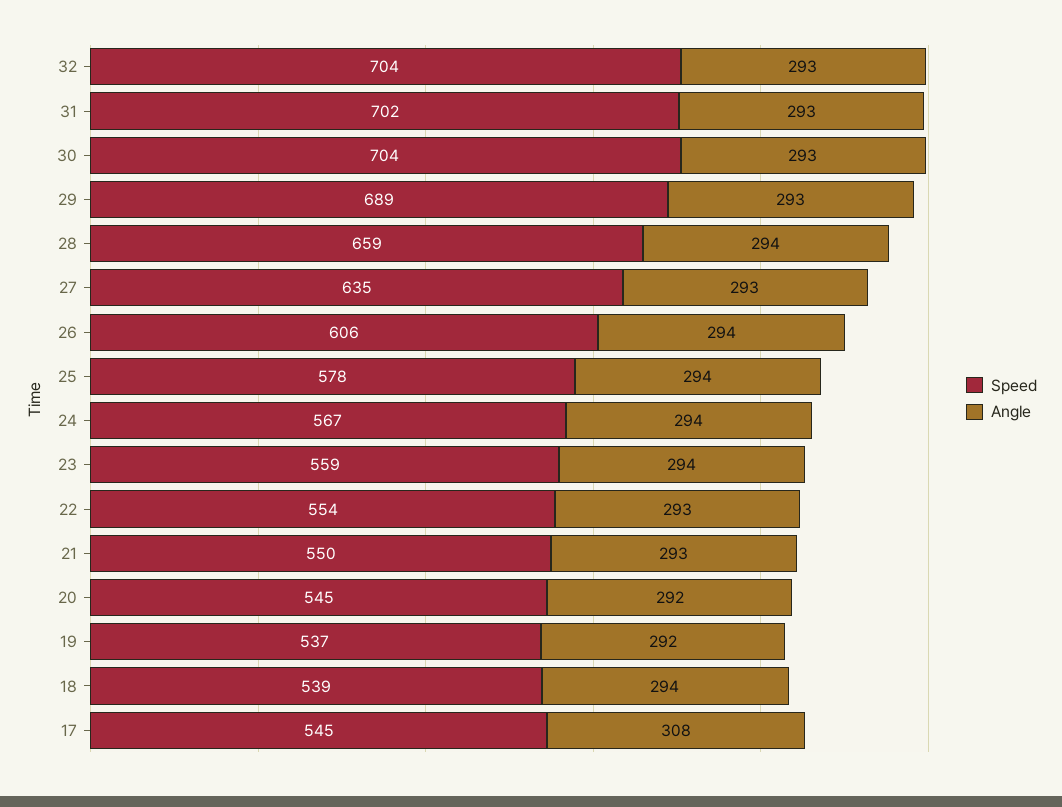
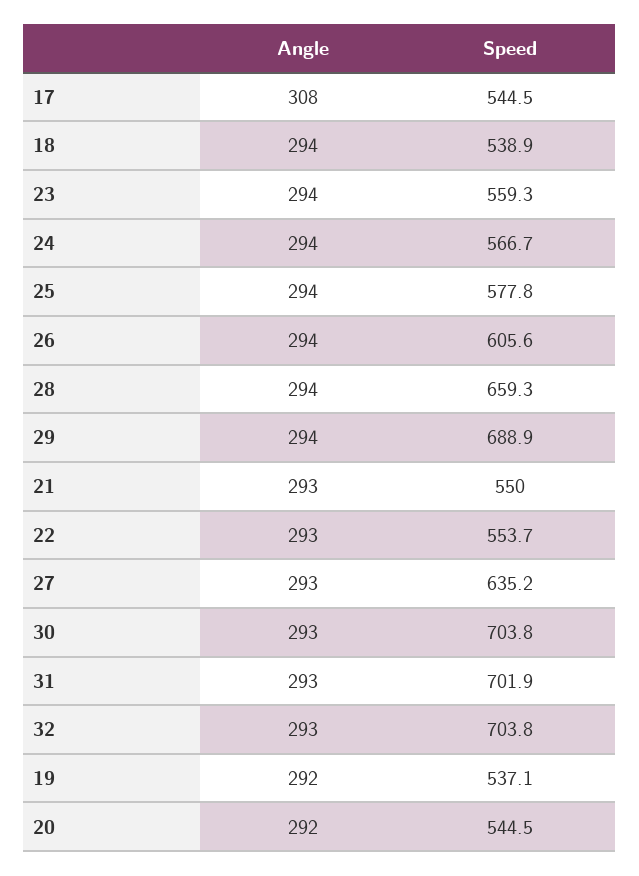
Angle, 29: 293 -> 294

